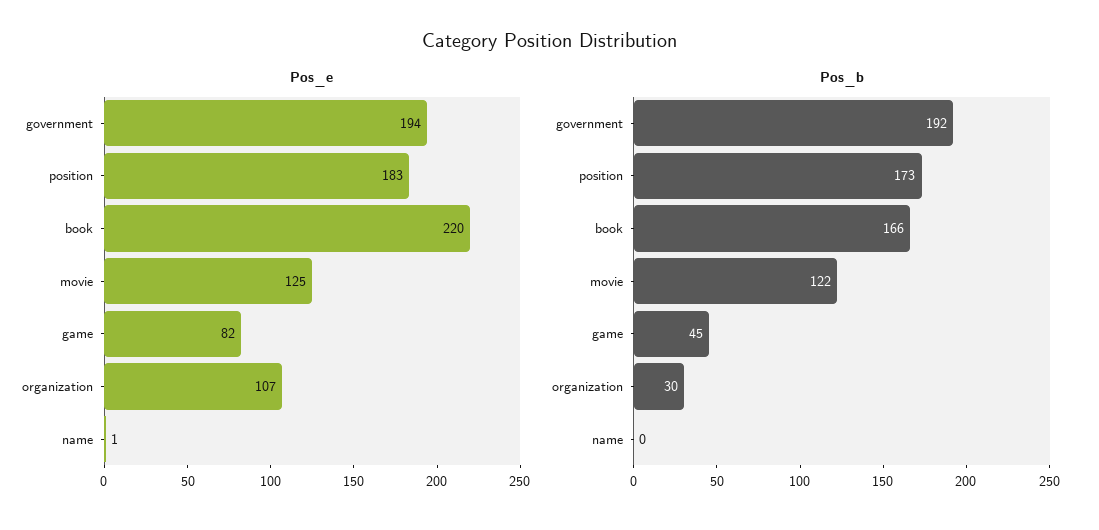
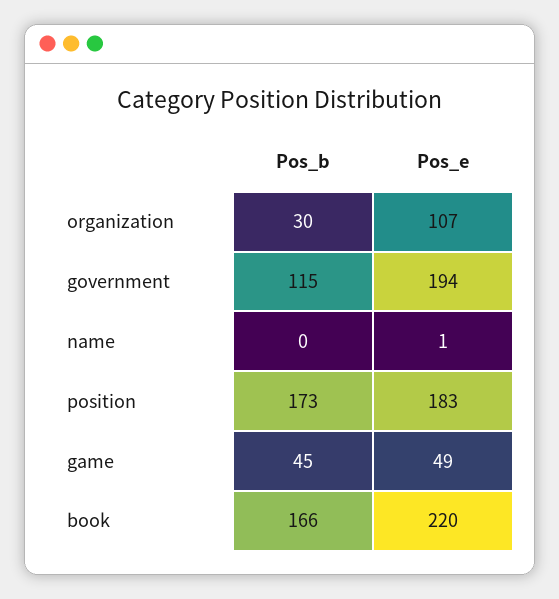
Pos_e, movie: 125 -> none
Pos_e, game: 82 -> 49
Pos_b, government: 192 -> 115
Pos_b, movie: 122 -> none

